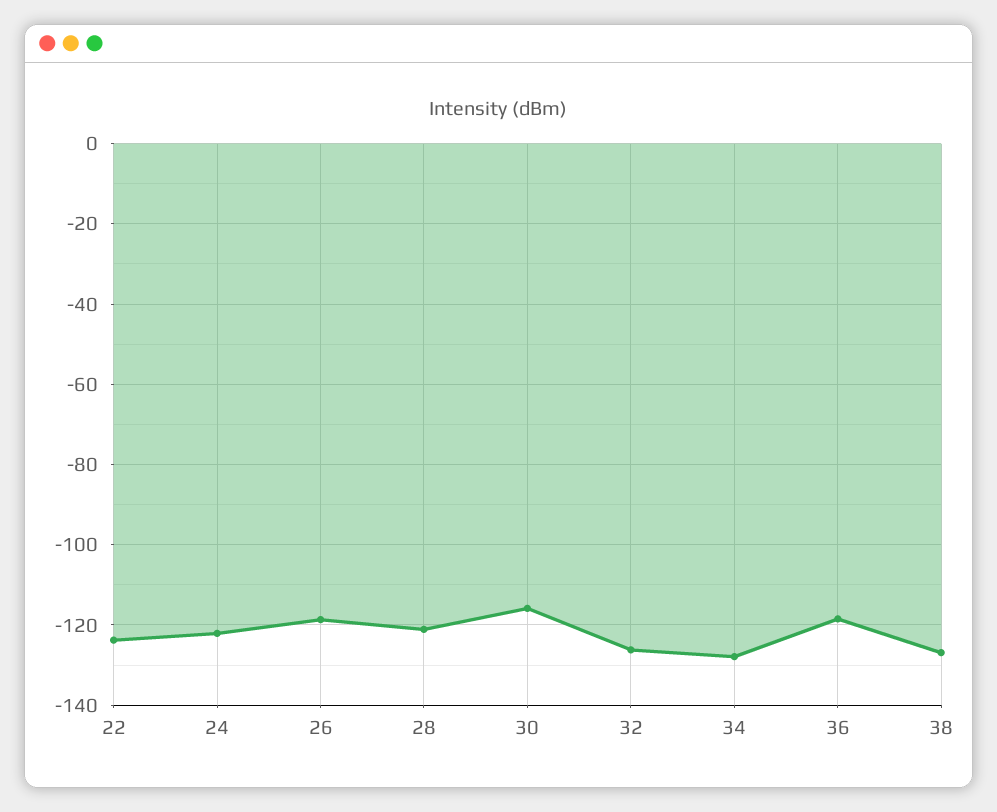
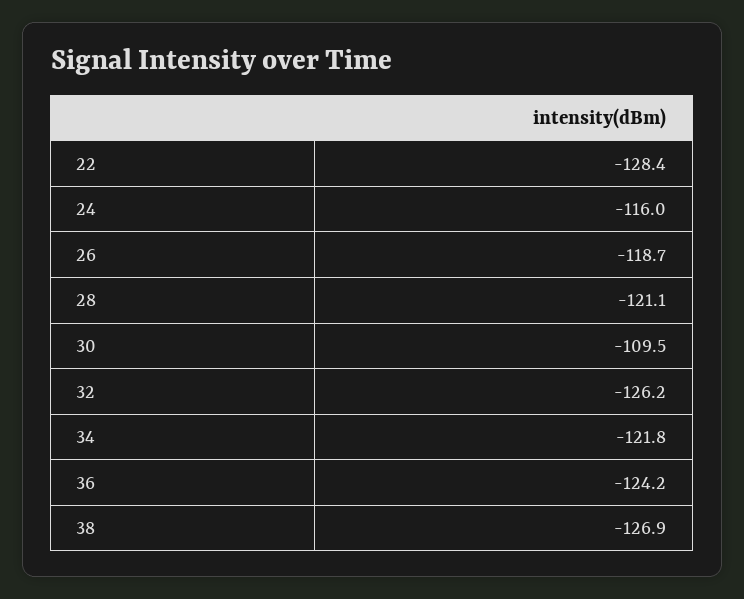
22: -124 -> -128.4
24: -122 -> -116
30: -116 -> -109.5
34: -128 -> -121.8
36: -118 -> -124.2

